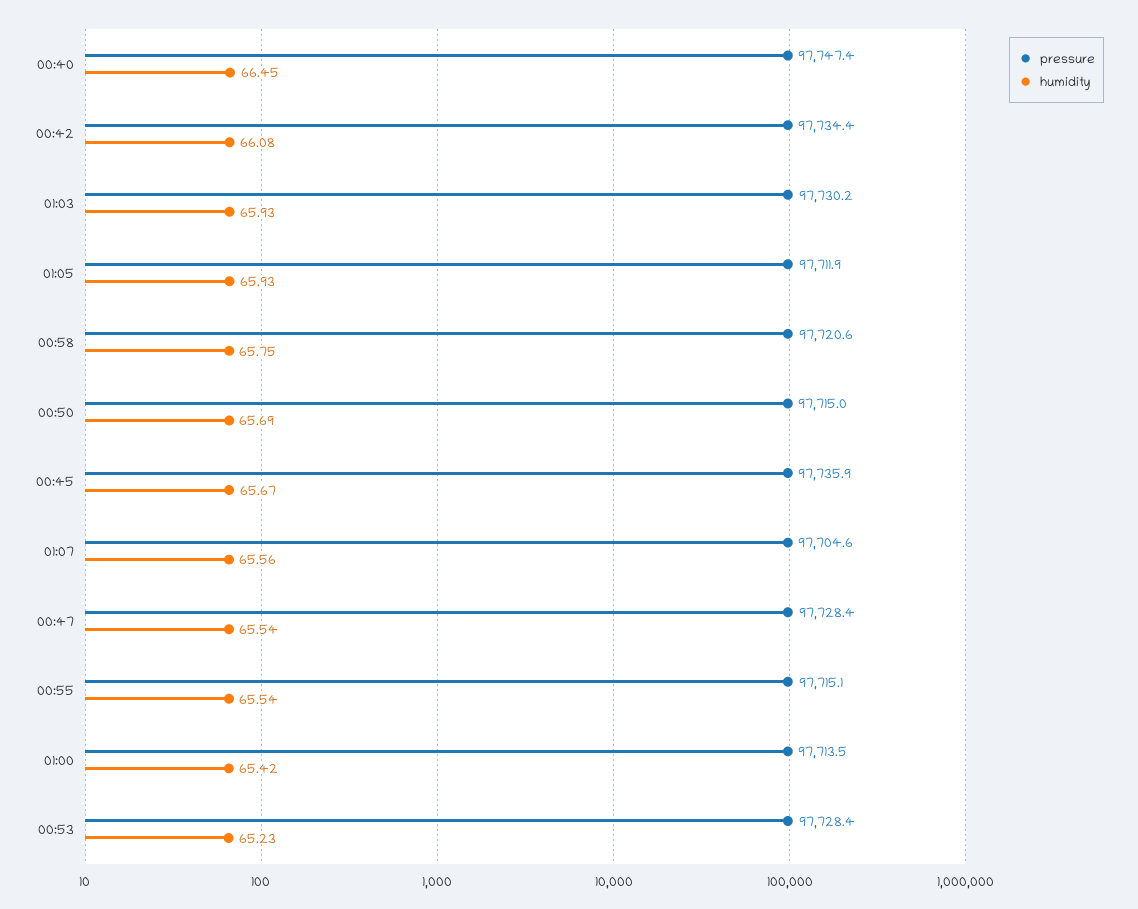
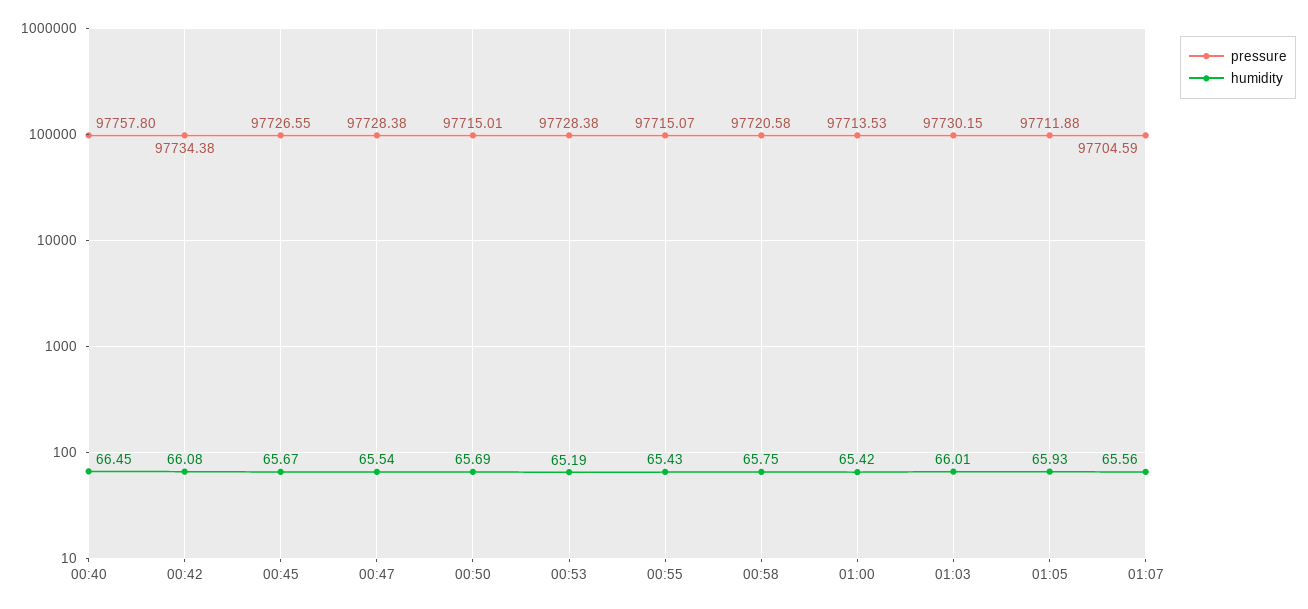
pressure, 00:40: 97747.4 -> 97757.8
humidity, 01:03: 65.93 -> 66.01
pressure, 00:45: 97735.9 -> 97726.55
humidity, 00:55: 65.54 -> 65.43
humidity, 00:53: 65.23 -> 65.19

